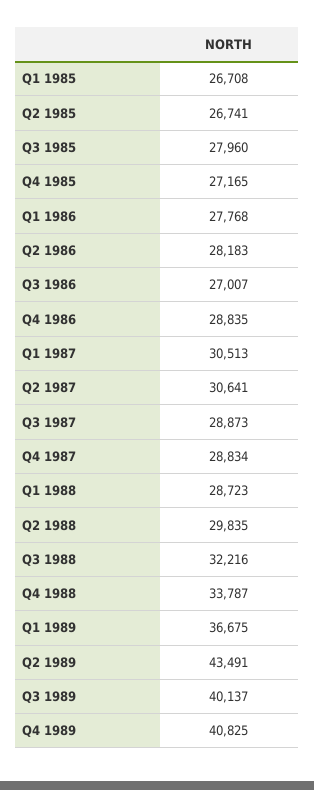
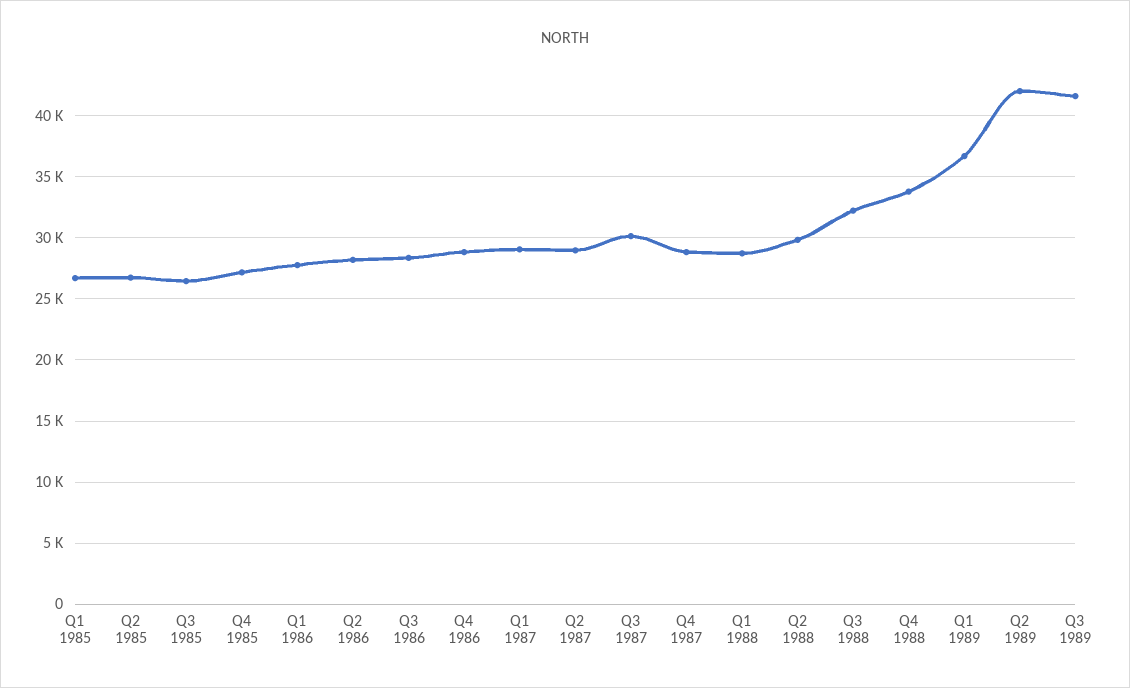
Q3 1985: 27960 -> 26500
Q3 1986: 27007 -> 28500
Q1 1987: 30513 -> 29000
Q2 1987: 30641 -> 29000
Q3 1987: 28873 -> 30000
Q2 1989: 43491 -> 42000
Q3 1989: 40137 -> 41500
Q4 1989: 40825 -> none

